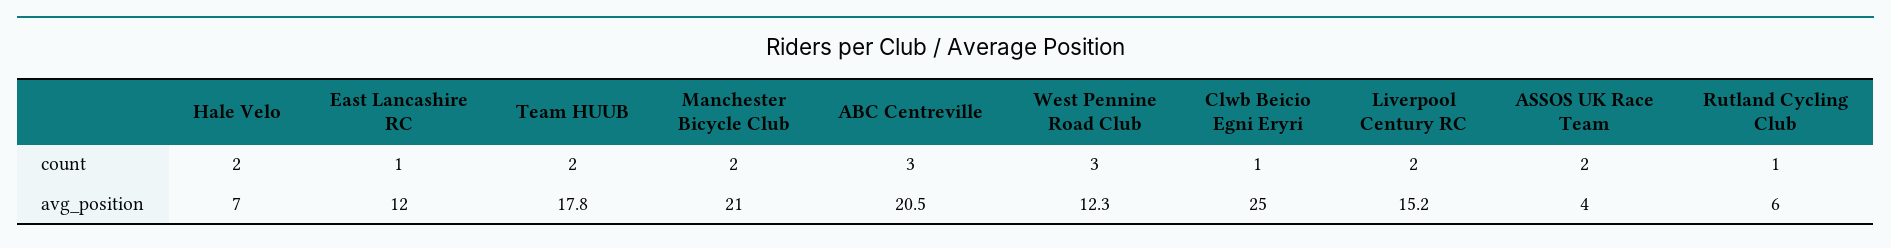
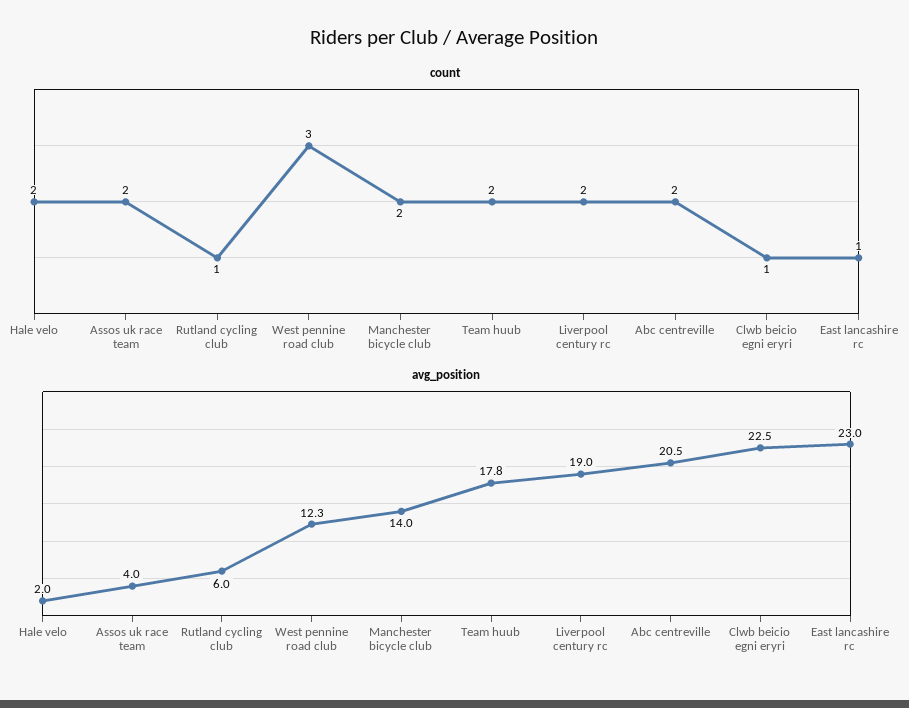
count, ABC Centreville: 3 -> 2
avg_position, Hale Velo: 7 -> 2
avg_position, East Lancashire RC: 12 -> 23
avg_position, Manchester Bicycle Club: 21 -> 14
avg_position, Clwb Beicio Egni Eryri: 25 -> 22.5
avg_position, Liverpool Century RC: 15.2 -> 19

